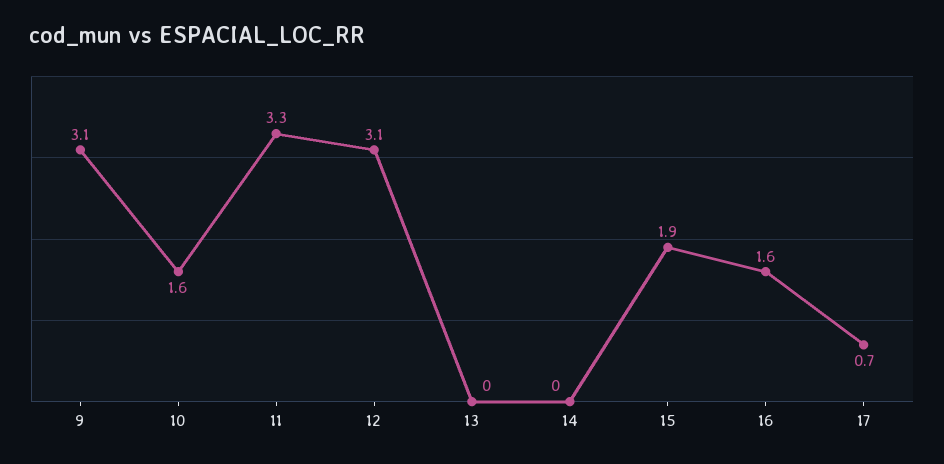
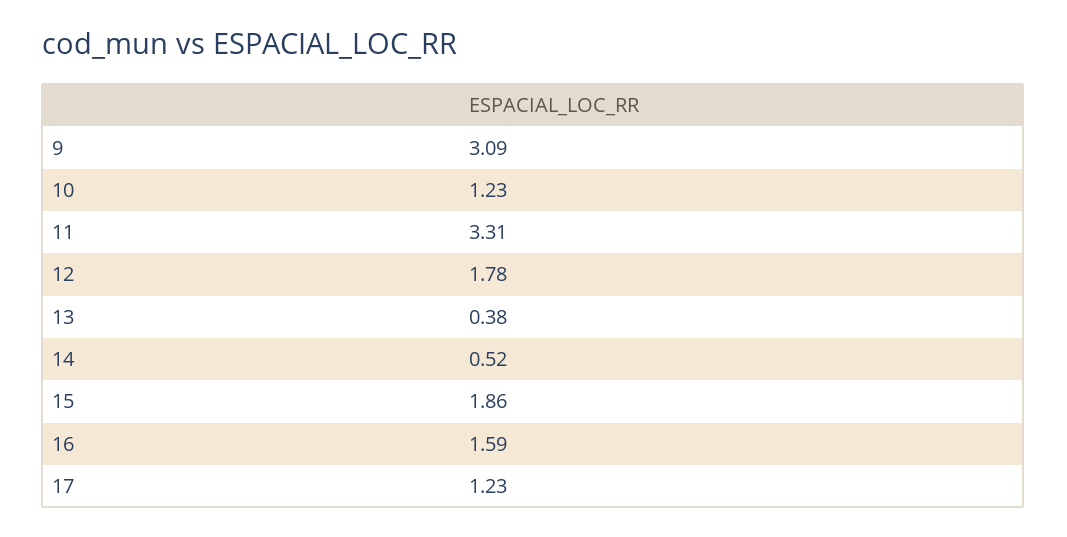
10: 1.6 -> 1.23
12: 3.1 -> 1.78
13: 0 -> 0.38
14: 0 -> 0.52
17: 0.7 -> 1.23

